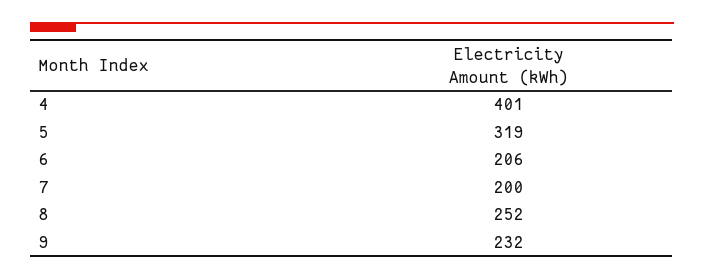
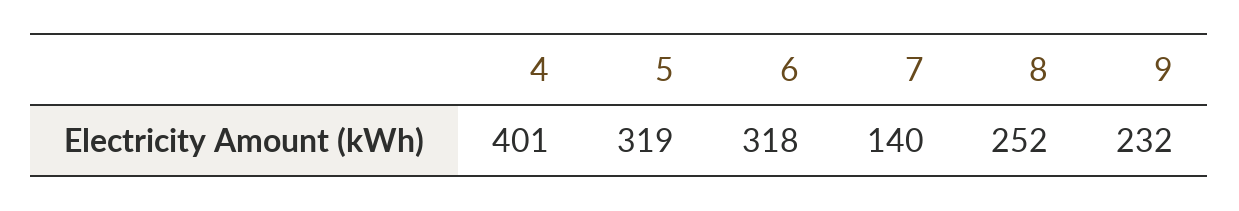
6: 206 -> 318
7: 200 -> 140

